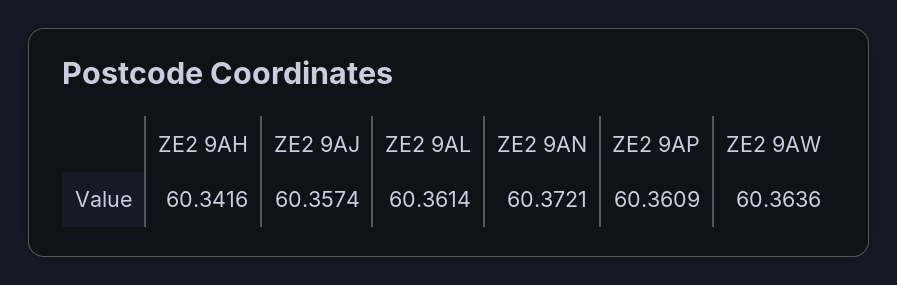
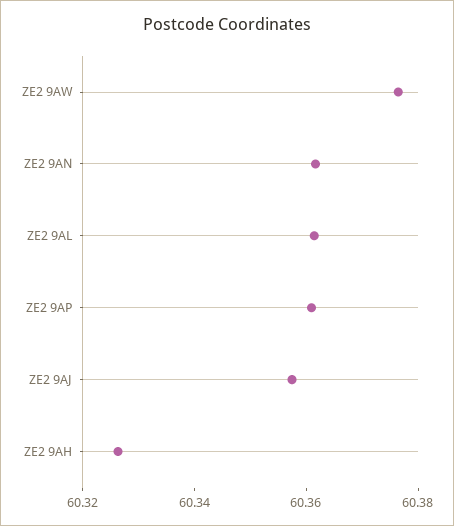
ZE2 9AH: 60.3416 -> 60.325
ZE2 9AN: 60.3721 -> 60.36
ZE2 9AW: 60.3636 -> 60.375

